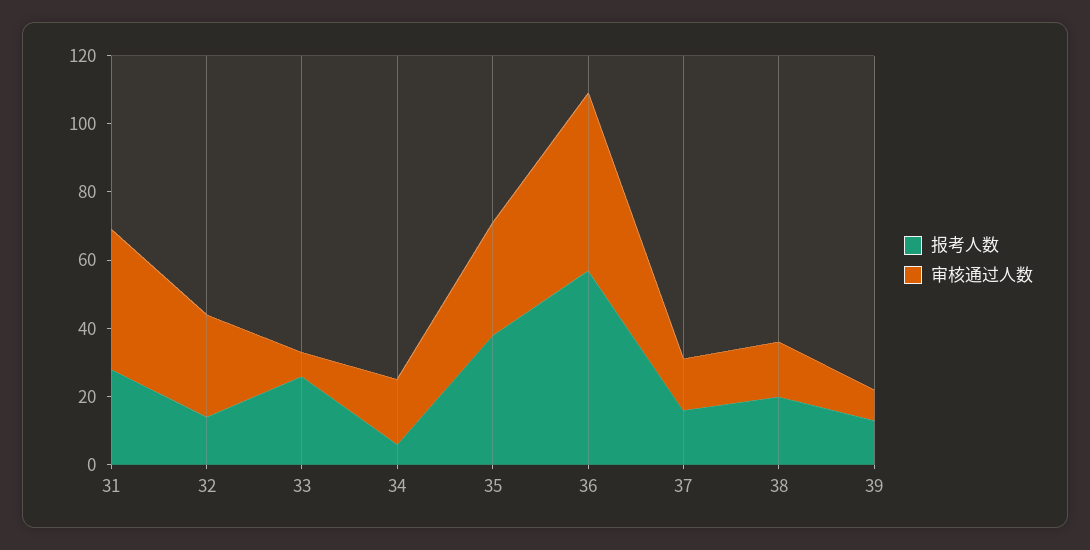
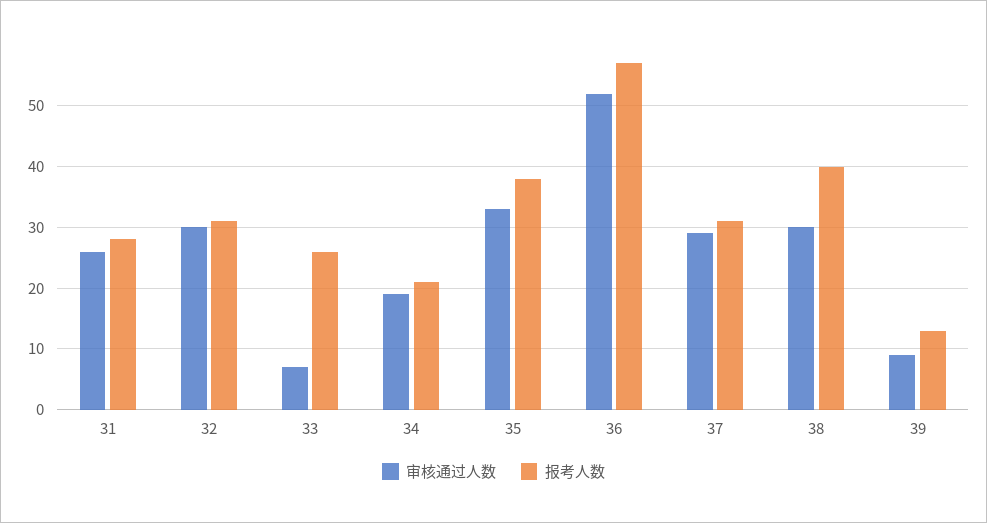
审核通过人数, 31: 40 -> 26
报考人数, 32: 15 -> 31
报考人数, 34: 5 -> 21
报考人数, 37: 15 -> 31
审核通过人数, 37: 15 -> 29
报考人数, 38: 20 -> 40
审核通过人数, 38: 15 -> 30

